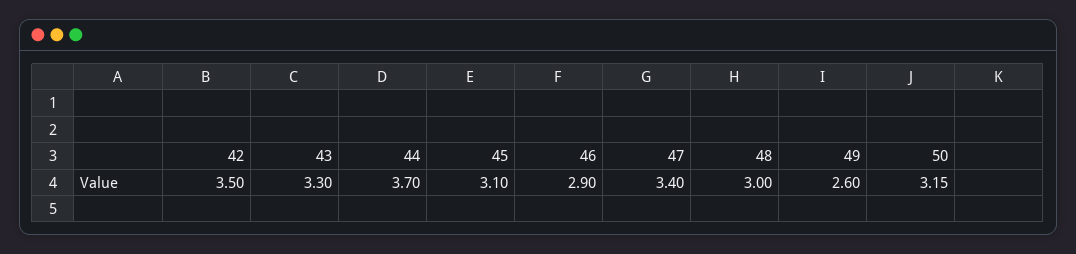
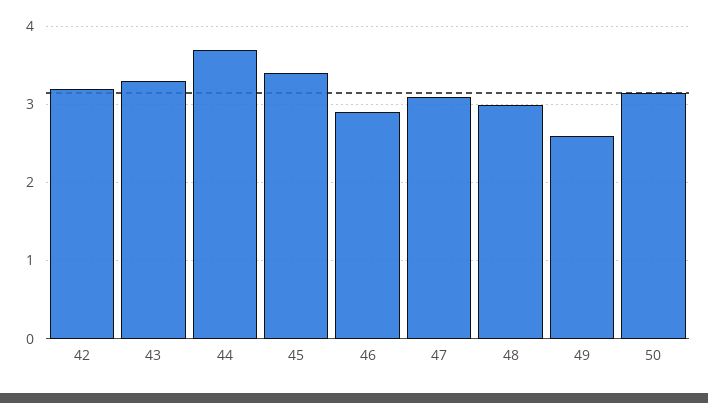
42: 3.5 -> 3.2
45: 3.1 -> 3.4
47: 3.4 -> 3.1

